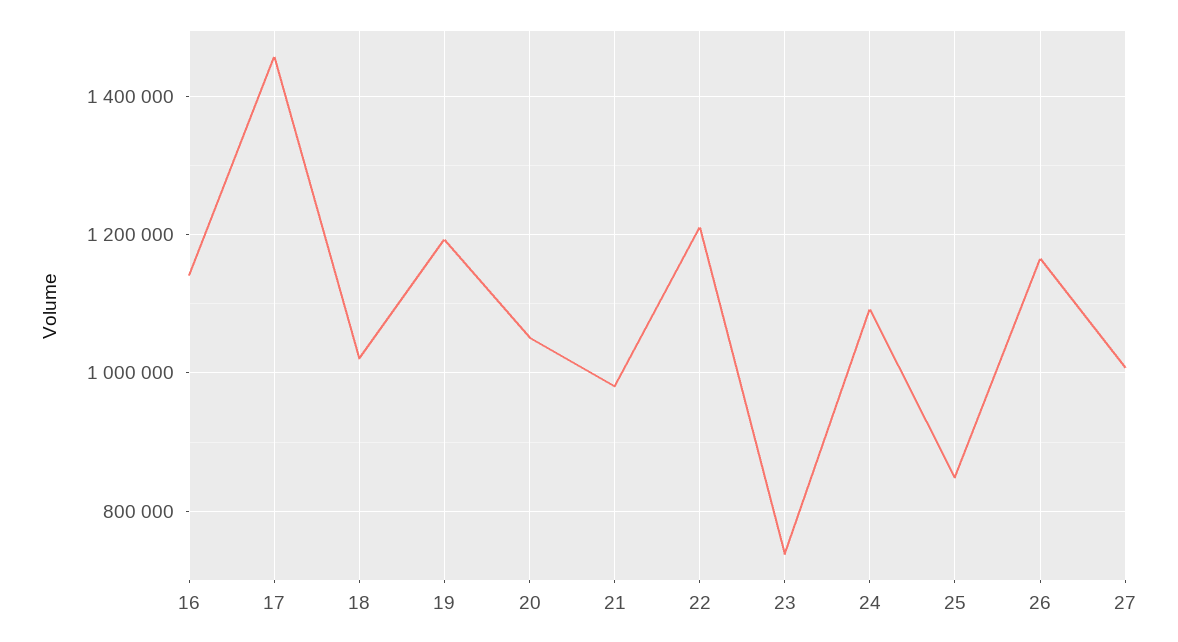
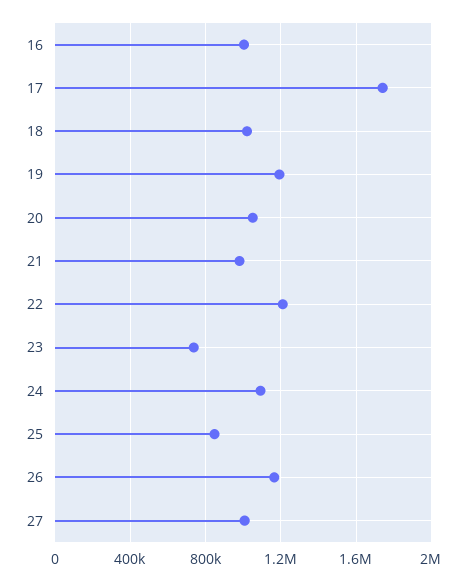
16: 1140000 -> 1000000
17: 1460000 -> 1750000

